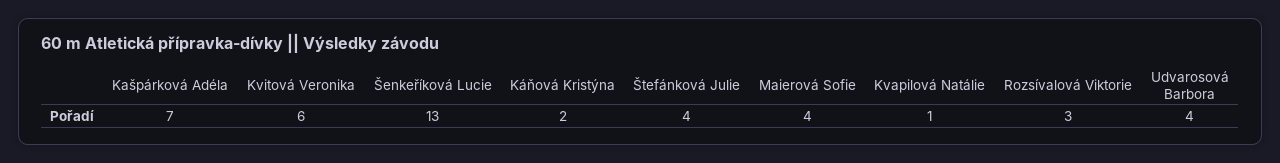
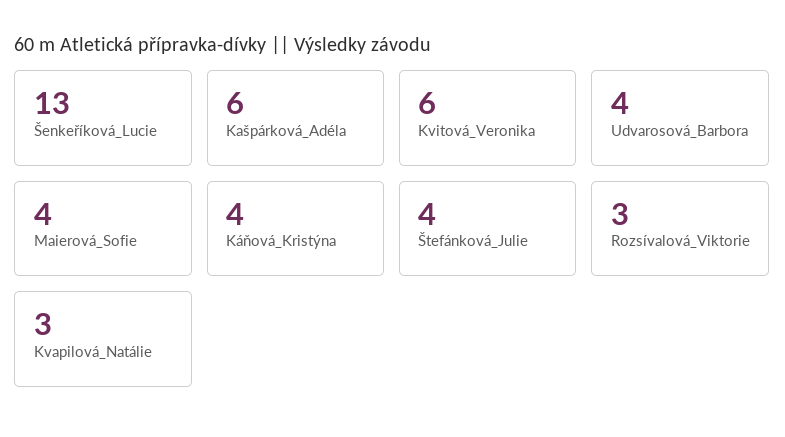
Kašpárková Adéla: 7 -> 6
Káňová Kristýna: 2 -> 4
Kvapilová Natálie: 1 -> 3

